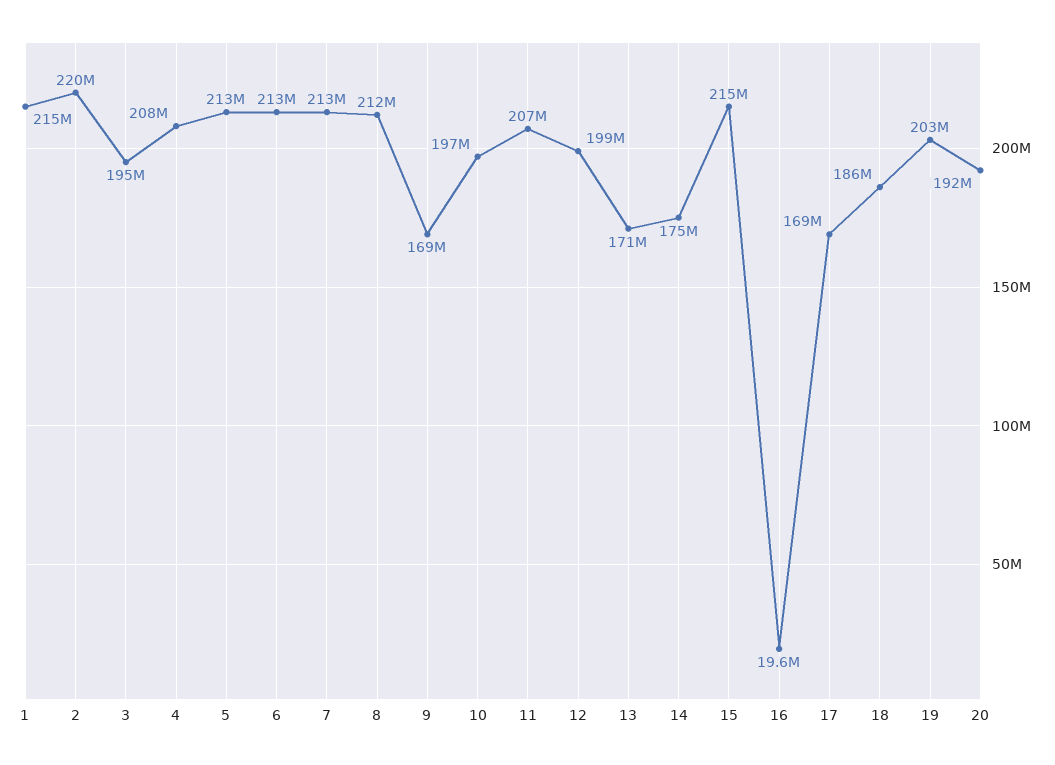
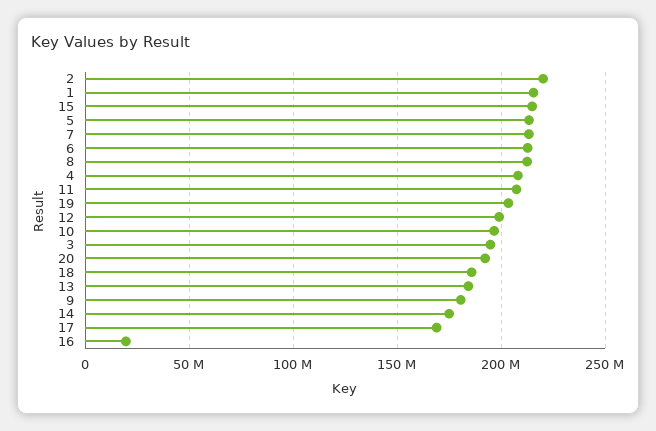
9: 169000000 -> 180000000
13: 171000000 -> 185000000

